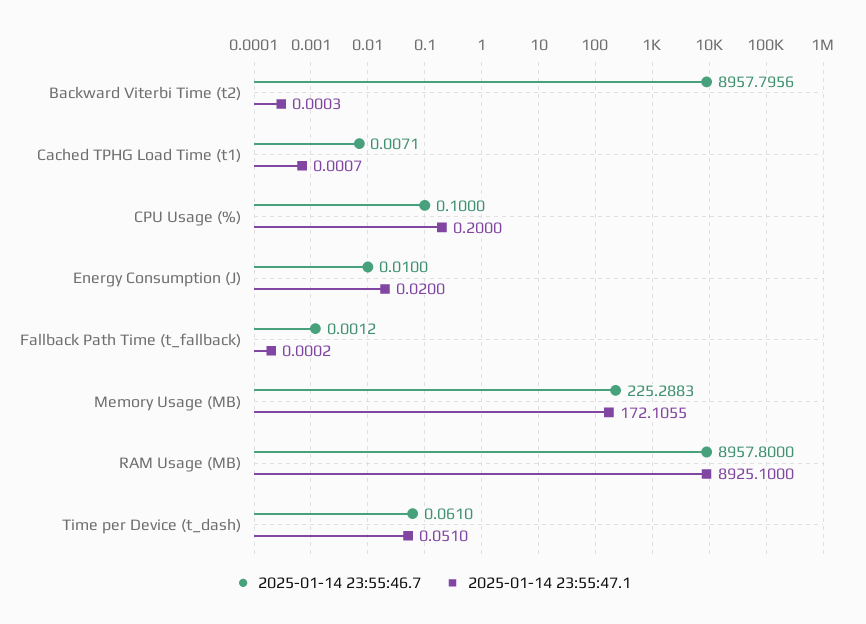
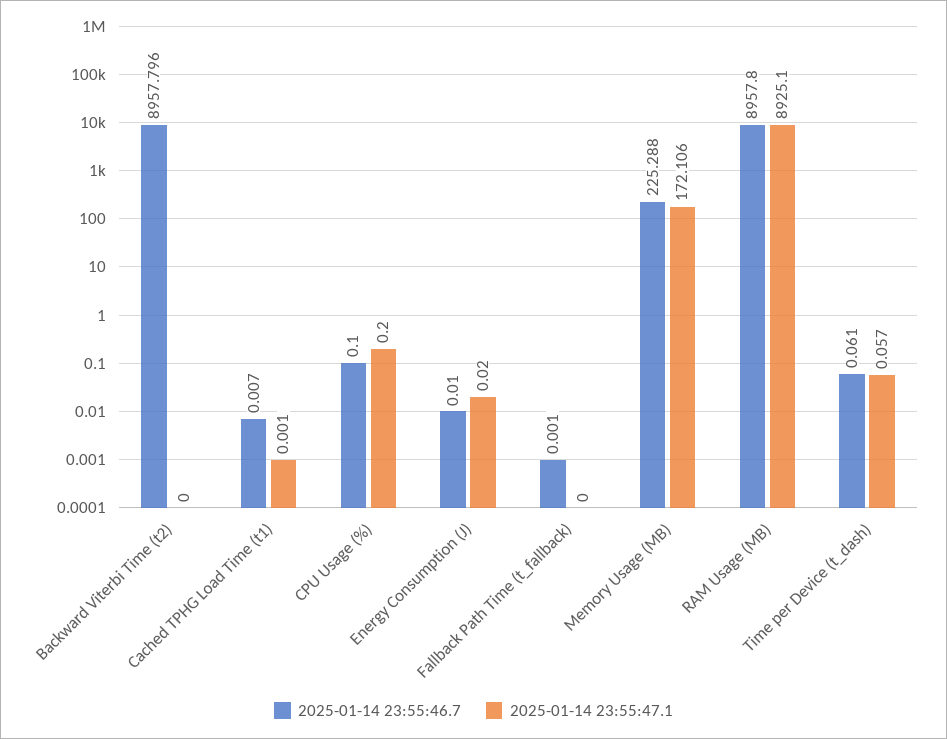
2025-01-14 23:55:47.1, Time per Device (t_dash): 0.051 -> 0.057

